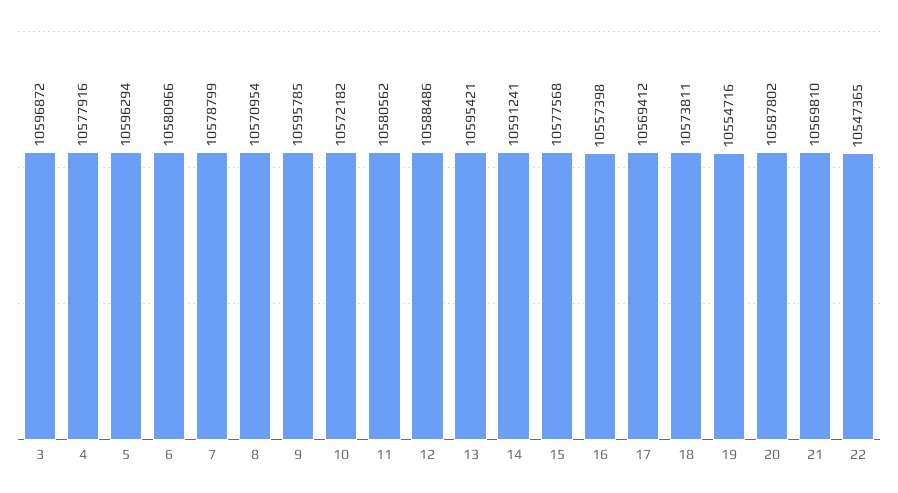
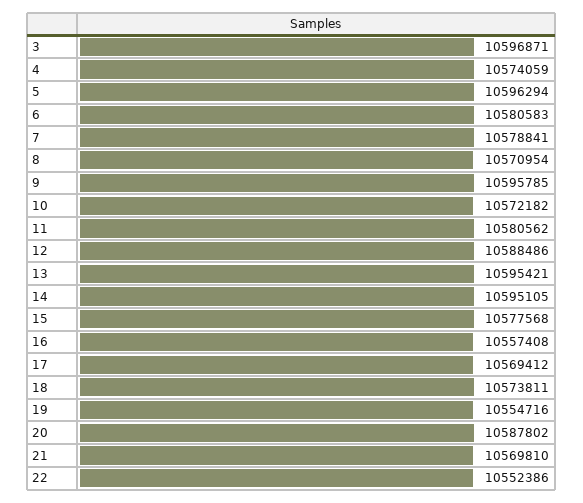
3: 10596872 -> 10596871
4: 10577916 -> 10574059
6: 10580966 -> 10580583
7: 10578799 -> 10578841
14: 10591241 -> 10595105
16: 10557398 -> 10557408
22: 10547365 -> 10552386

